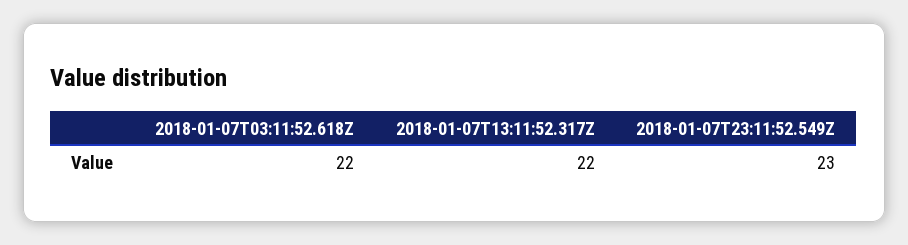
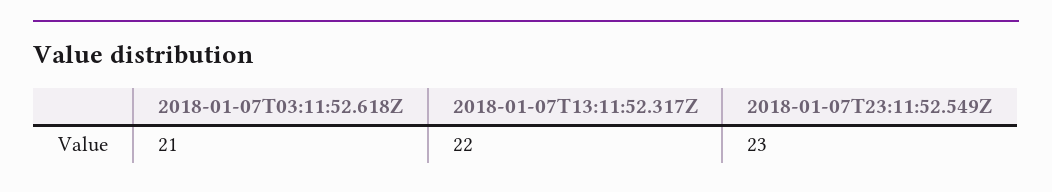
2018-01-07T03:11:52.618Z: 22 -> 21

